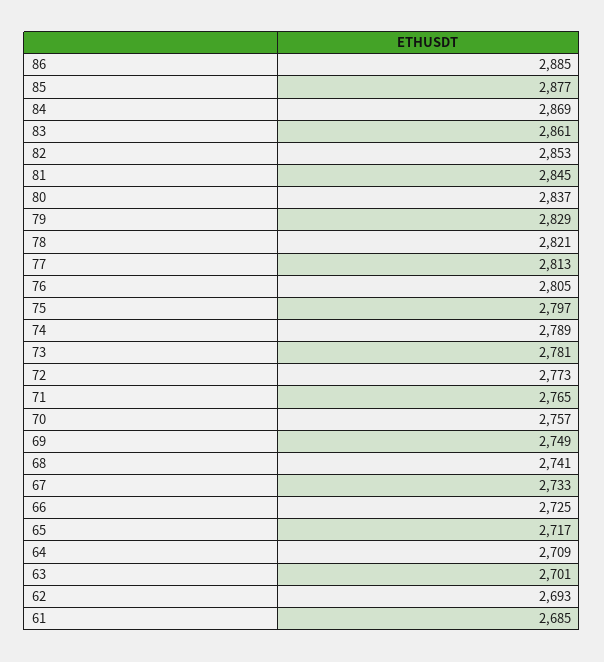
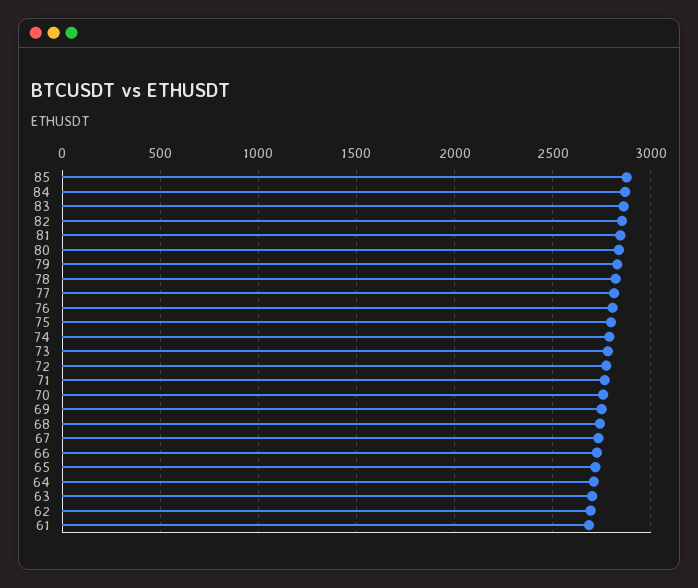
86: 2885 -> none

